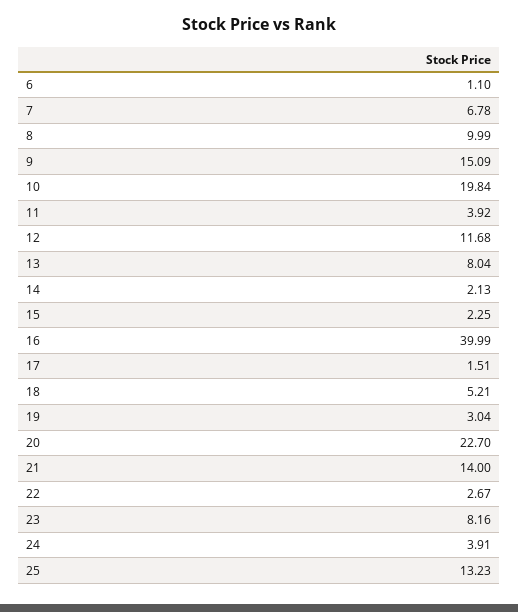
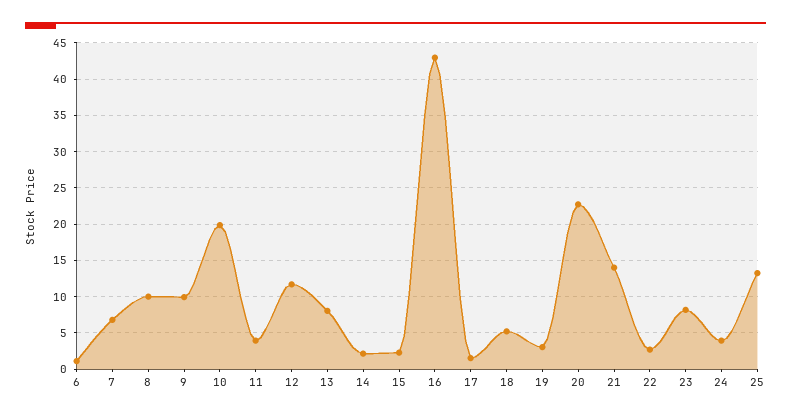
9: 15.09 -> 10
16: 39.99 -> 43

